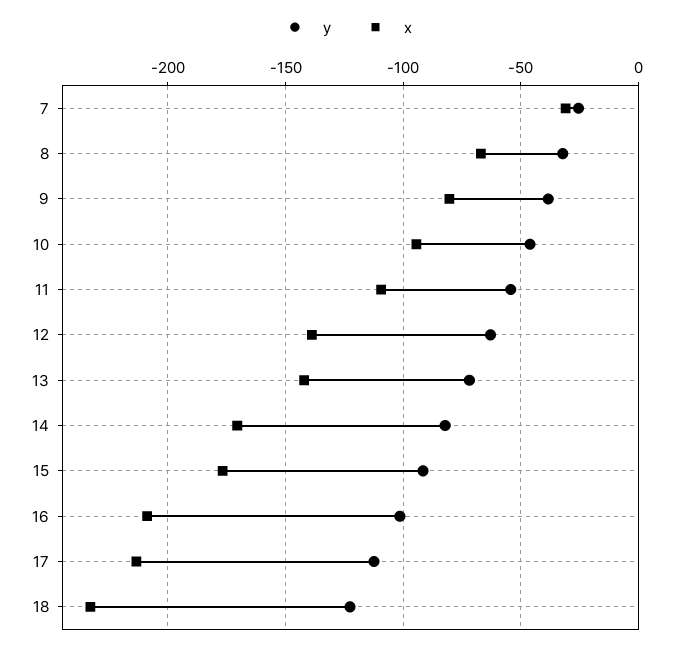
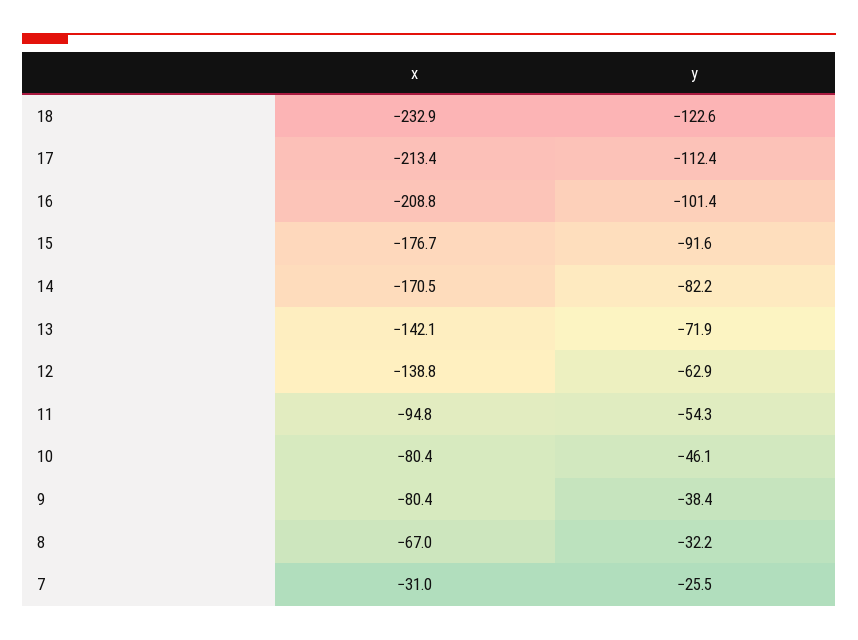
x, 10: -95 -> -80.4
x, 11: -110 -> -94.8

